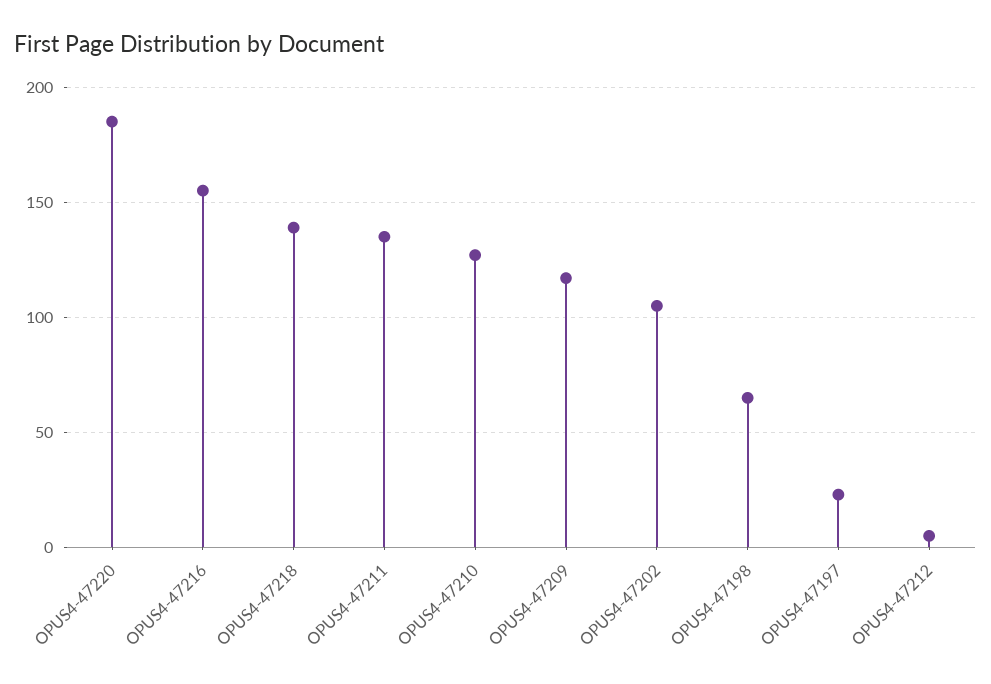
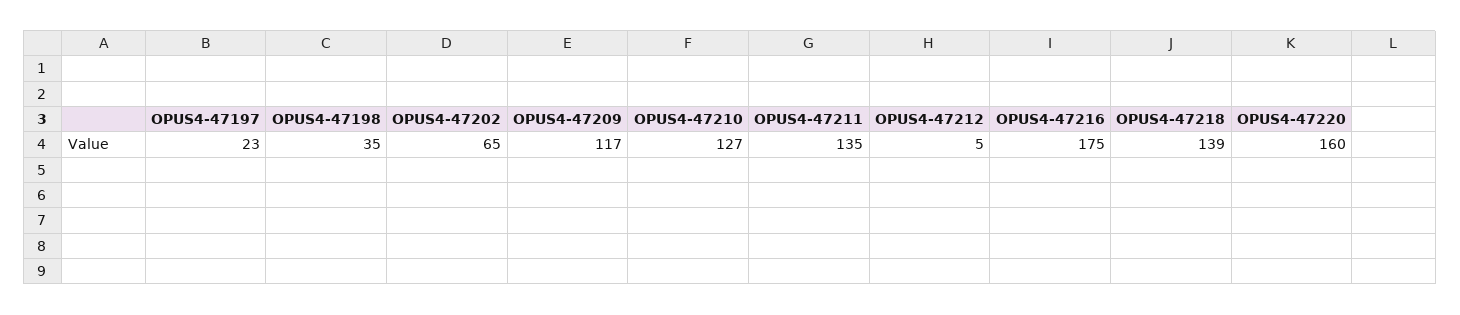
OPUS4-47220: 185 -> 160
OPUS4-47216: 155 -> 175
OPUS4-47202: 105 -> 65
OPUS4-47198: 65 -> 35

